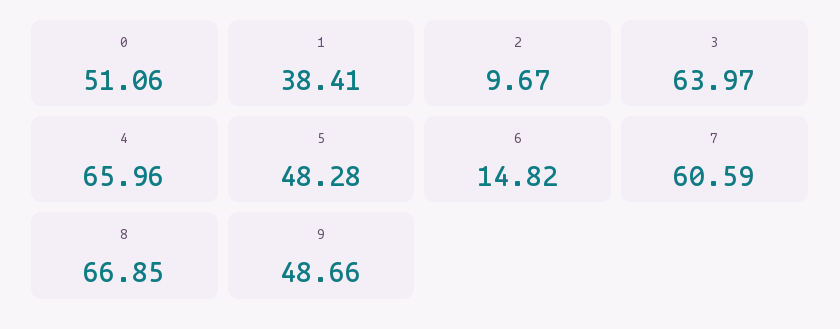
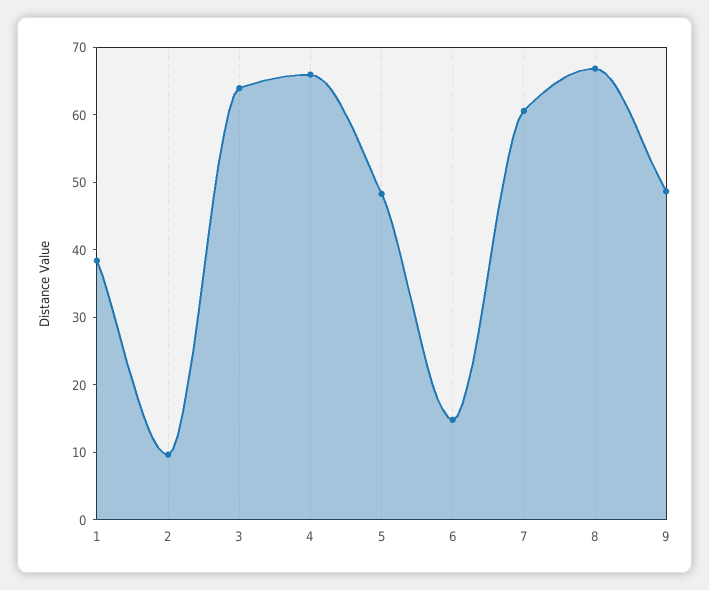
0: 51.06 -> none

